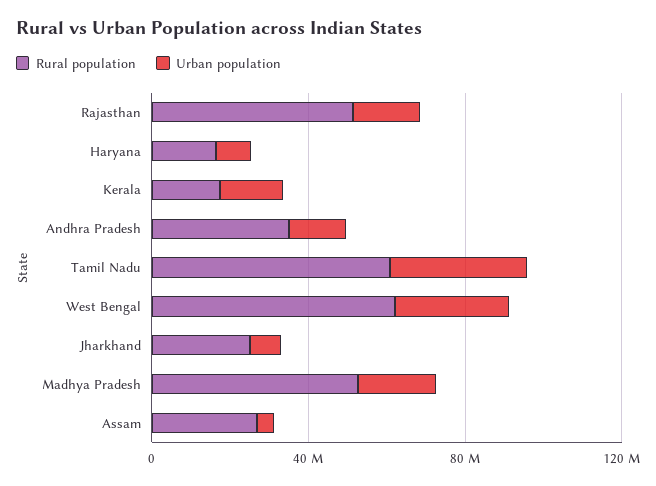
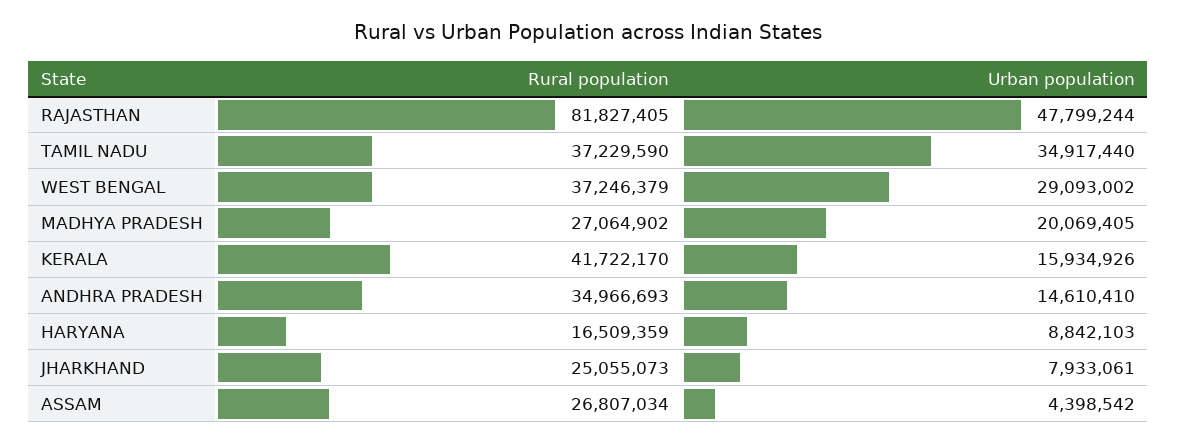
Rural population, Rajasthan: 50000000 -> 81827405
Urban population, Rajasthan: 20000000 -> 47799244
Rural population, Kerala: 20000000 -> 41722170
Rural population, Tamil Nadu: 60000000 -> 37229590
Rural population, West Bengal: 60000000 -> 37246379
Rural population, Madhya Pradesh: 50000000 -> 27064902

